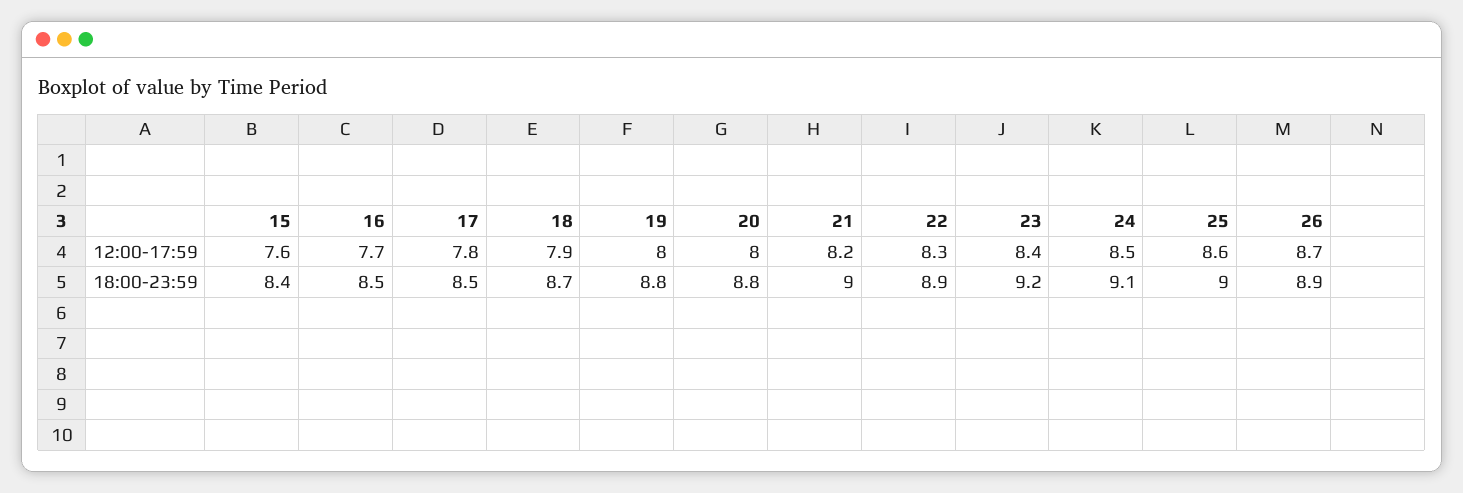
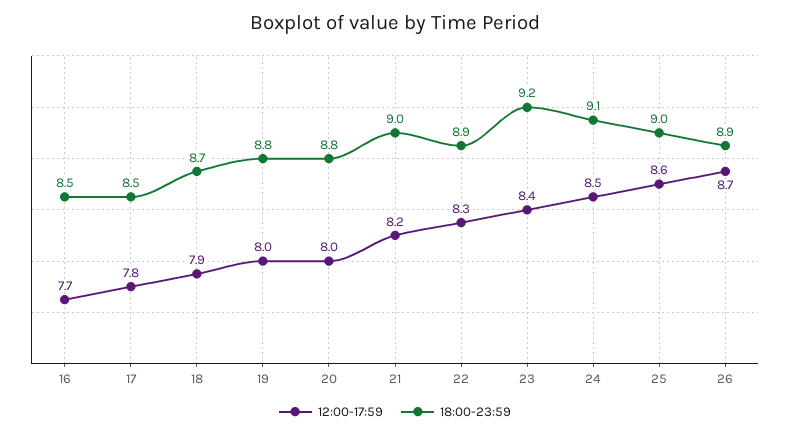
12:00-17:59, 15: 7.6 -> none
18:00-23:59, 15: 8.4 -> none

